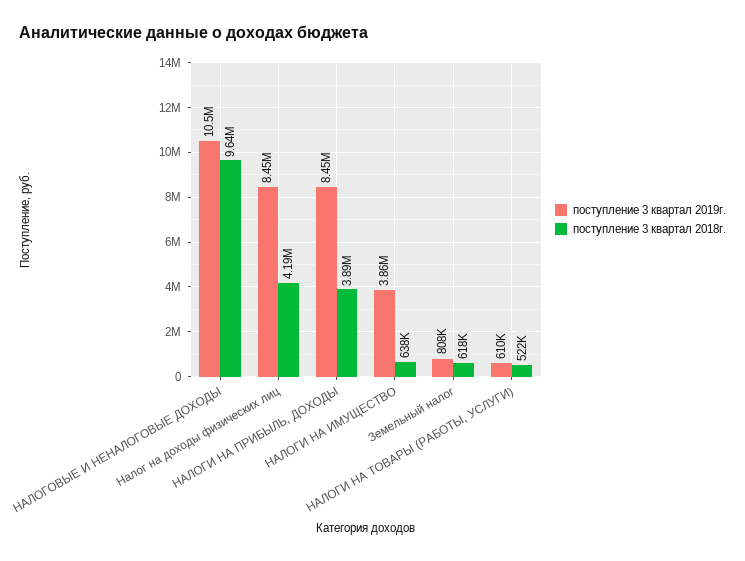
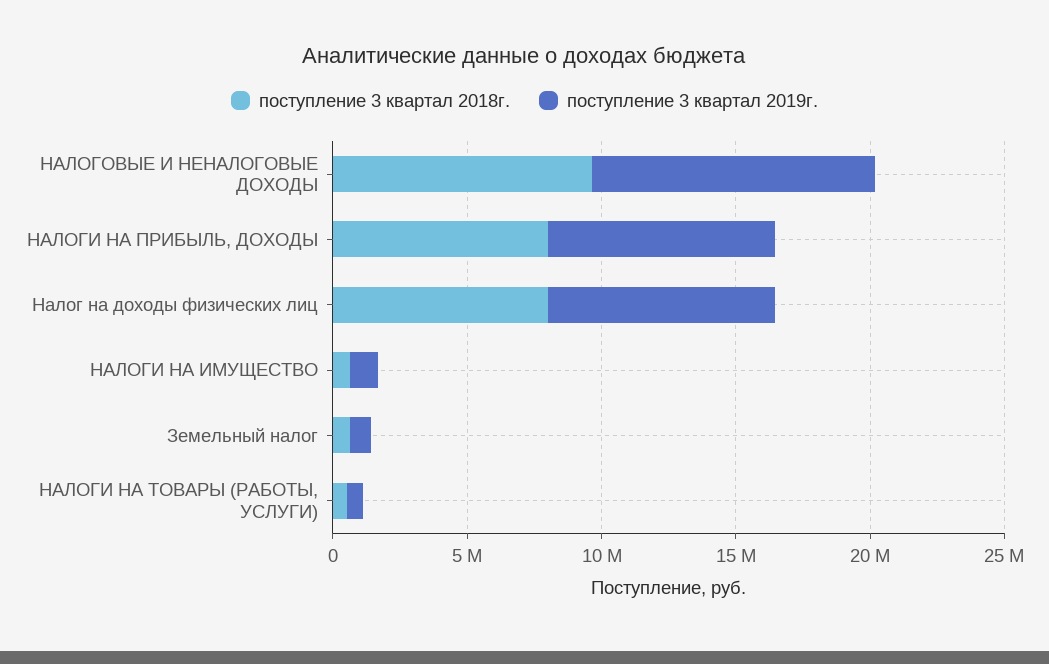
поступление 3 квартал 2018г., Налог на доходы физических лиц: 4190000 -> 8000000
поступление 3 квартал 2018г., НАЛОГИ НА ПРИБЫЛЬ, ДОХОДЫ: 3890000 -> 8000000
поступление 3 квартал 2019г., НАЛОГИ НА ИМУЩЕСТВО: 3860000 -> 1000000

